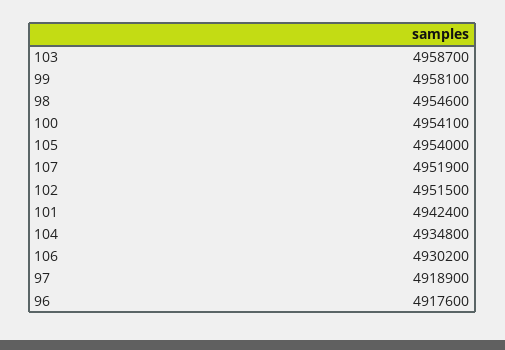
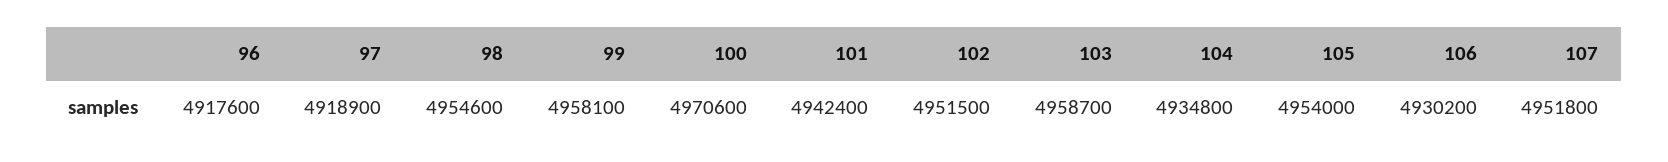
100: 4954100 -> 4970600
107: 4951900 -> 4951800

